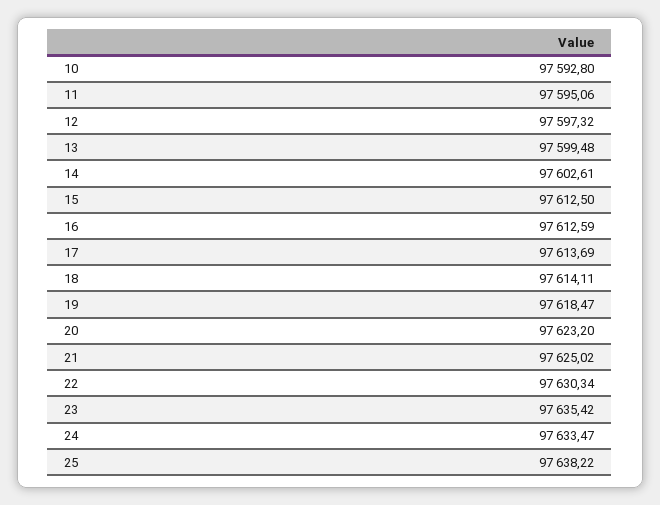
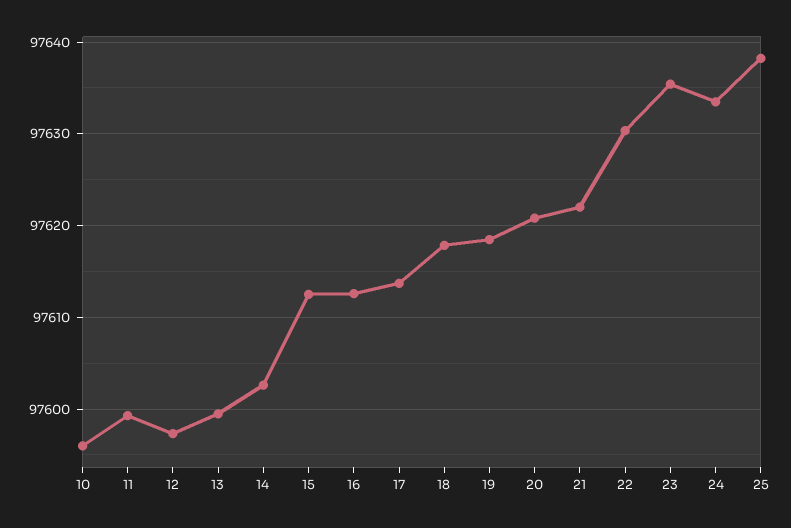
10: 97592.8 -> 97596
11: 97595.06 -> 97599
18: 97614.11 -> 97618
20: 97623.2 -> 97621
21: 97625.02 -> 97622

